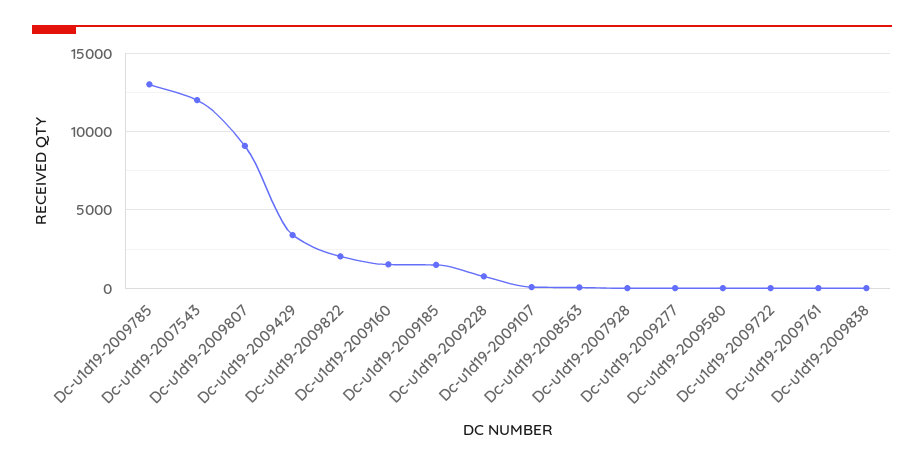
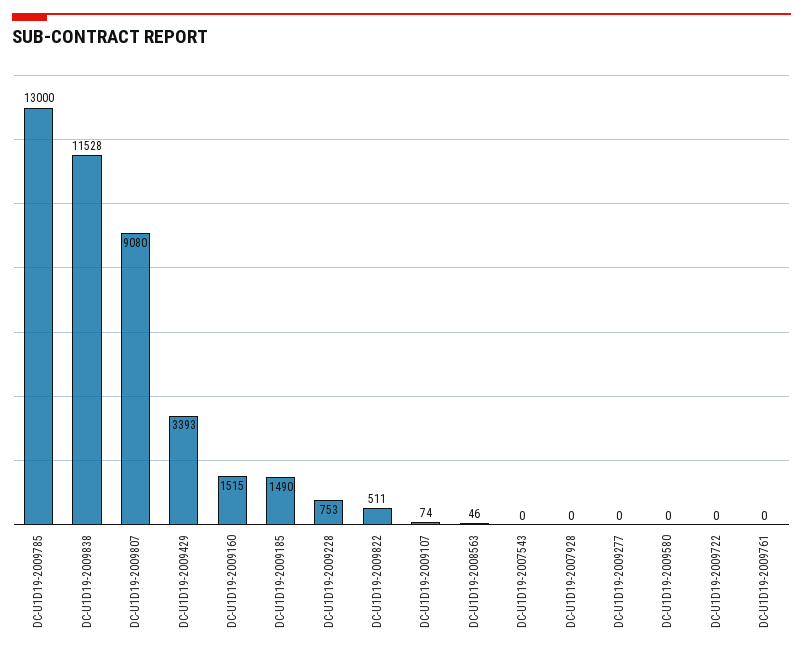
Dc-u1d19-2007543: 12000 -> 0
Dc-u1d19-2009822: 2000 -> 511
Dc-u1d19-2009838: 0 -> 11528

